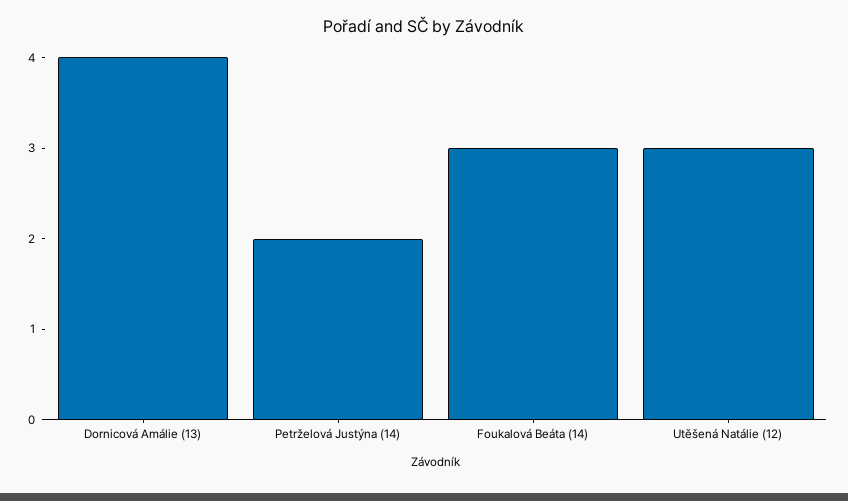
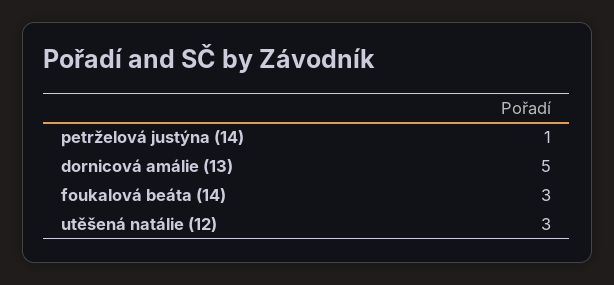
Dornicová Amálie (13): 4 -> 5
Petrželová Justýna (14): 2 -> 1

